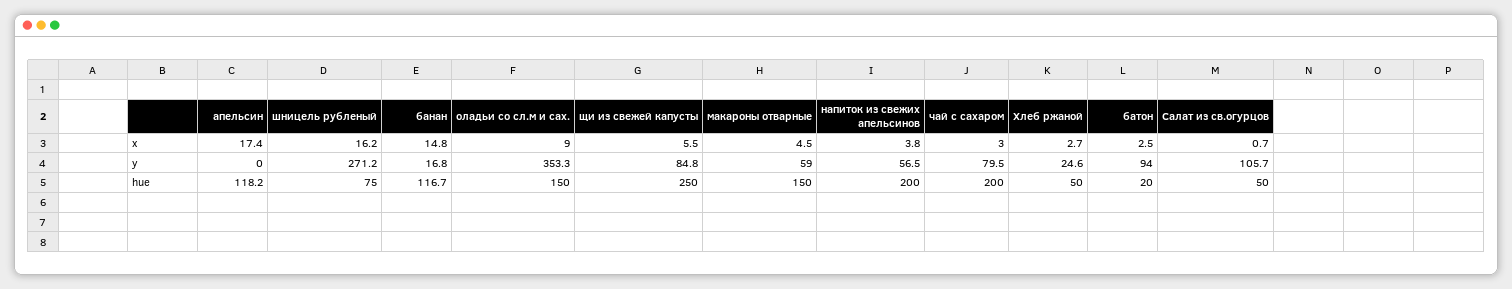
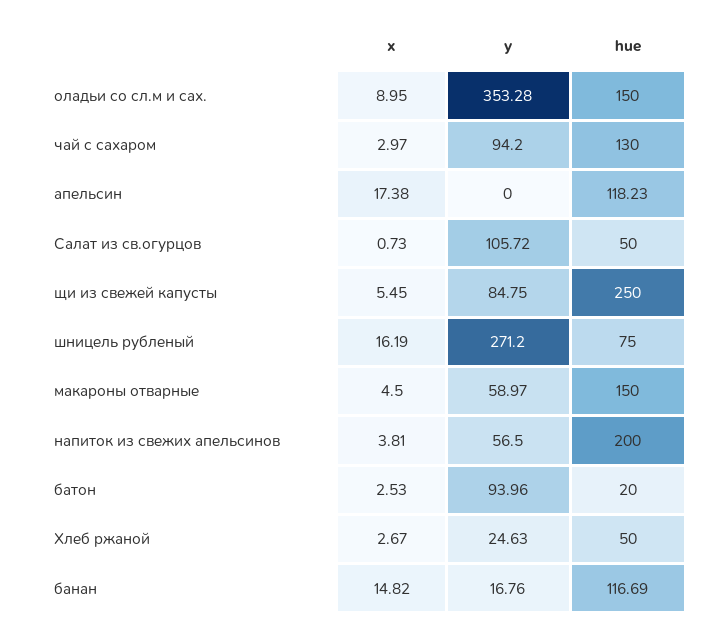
чай с сахаром, y: 79.5 -> 94.2
чай с сахаром, hue: 200 -> 130

